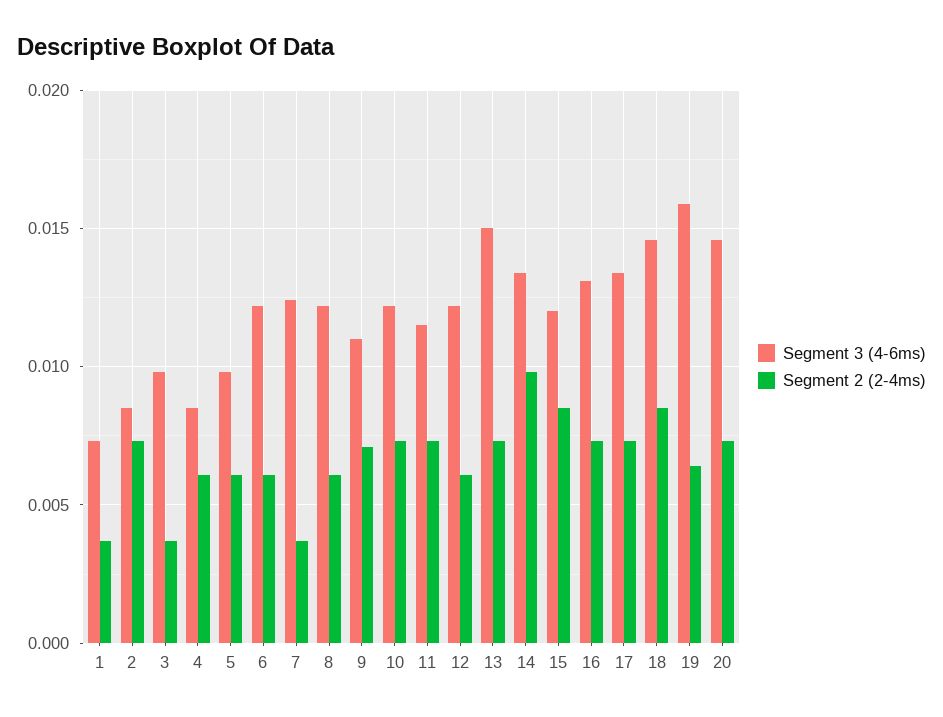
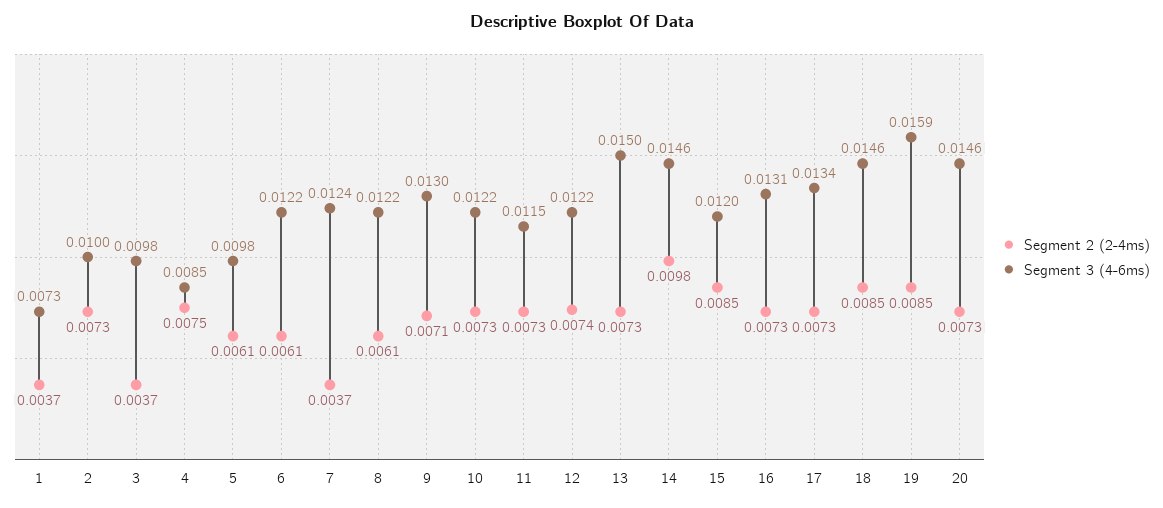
Segment 3 (4-6ms), 2: 0.0085 -> 0.01
Segment 2 (2-4ms), 4: 0.006 -> 0.0075
Segment 3 (4-6ms), 9: 0.011 -> 0.013
Segment 2 (2-4ms), 12: 0.006 -> 0.0074
Segment 3 (4-6ms), 14: 0.0135 -> 0.0146
Segment 2 (2-4ms), 19: 0.0065 -> 0.0085

